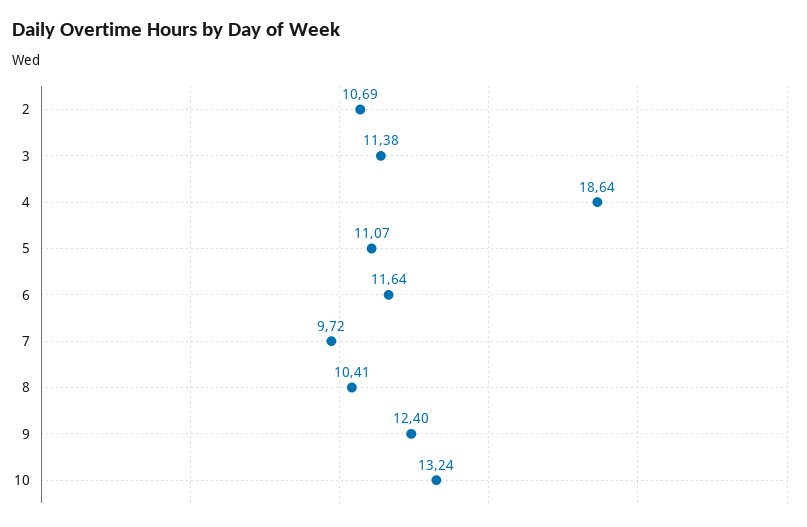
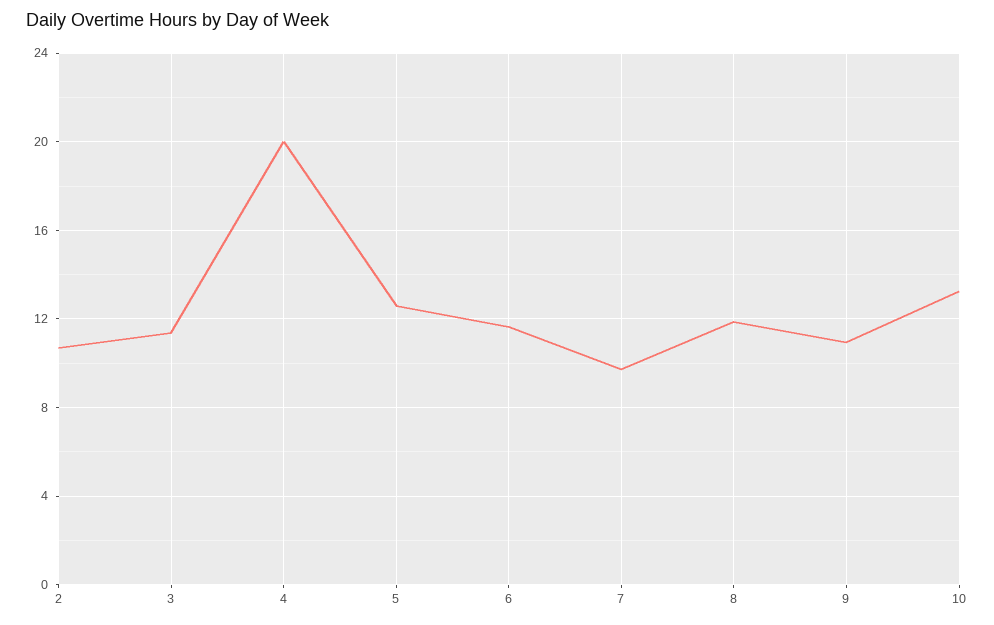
4: 18.64 -> 20
5: 11.07 -> 12.5
8: 10.41 -> 12
9: 12.4 -> 11

